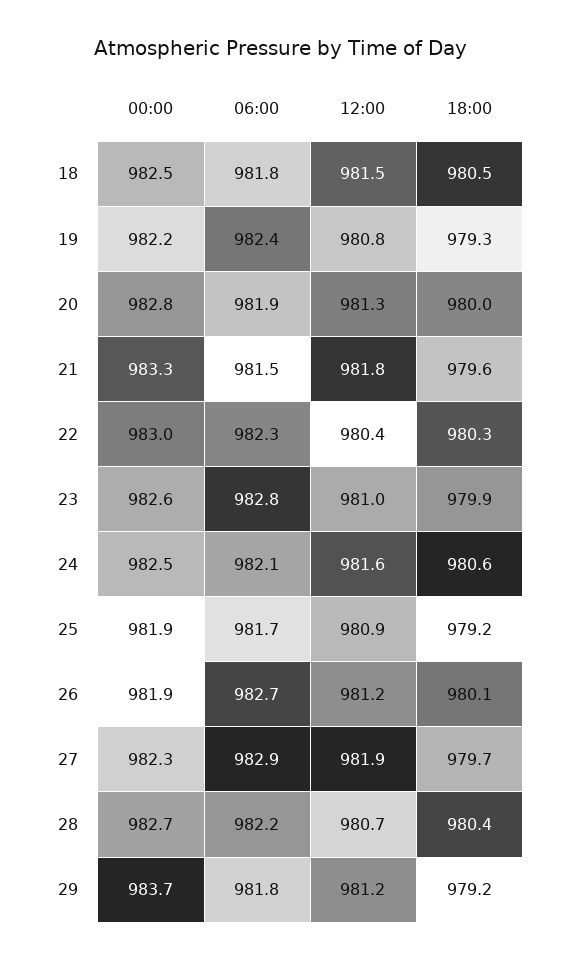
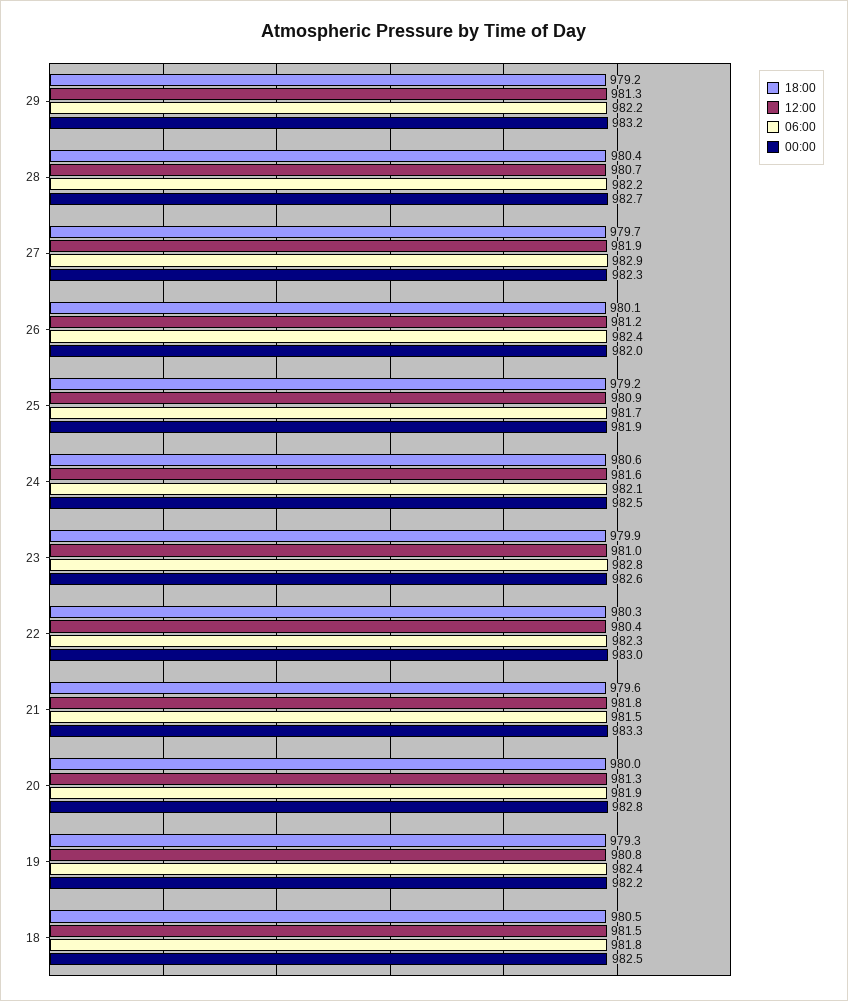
00:00, 26: 981.9 -> 982
06:00, 26: 982.7 -> 982.4
00:00, 29: 983.7 -> 983.2
06:00, 29: 981.8 -> 982.2
12:00, 29: 981.2 -> 981.3

